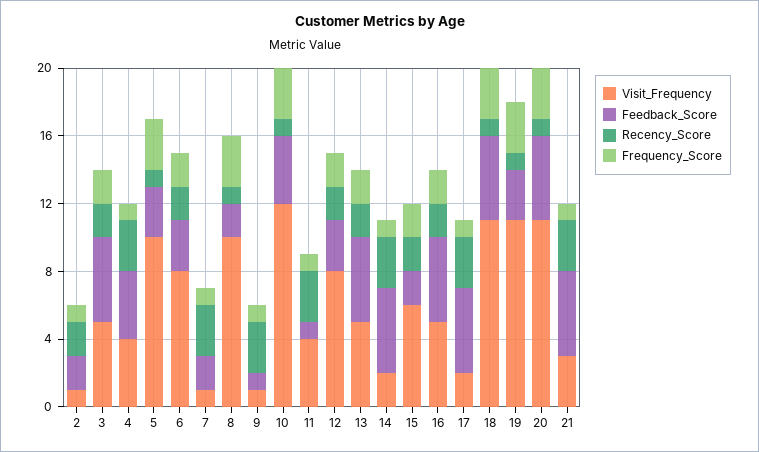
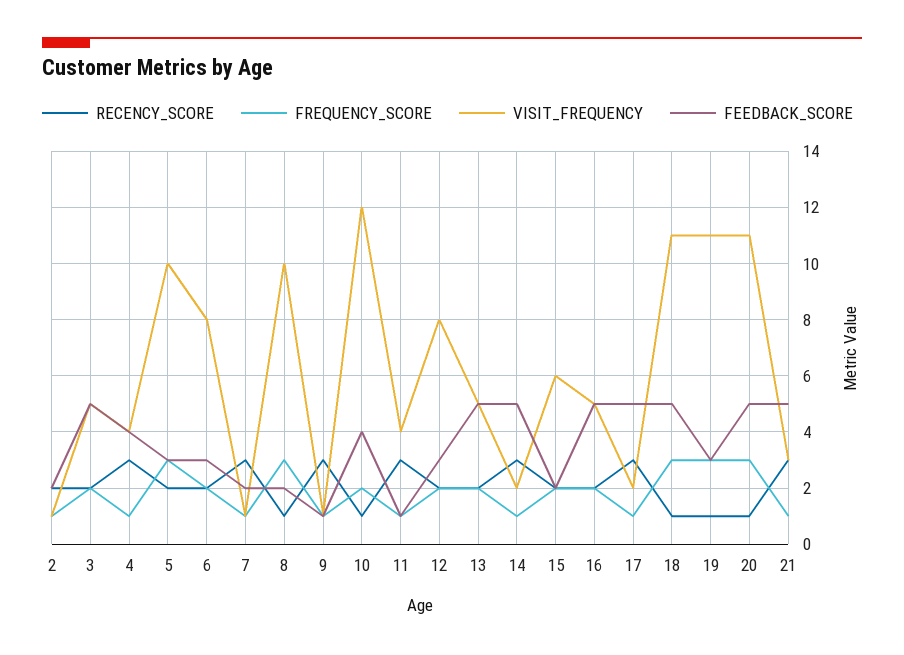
Recency_Score, 5: 1 -> 2
Frequency_Score, 10: 3 -> 2

